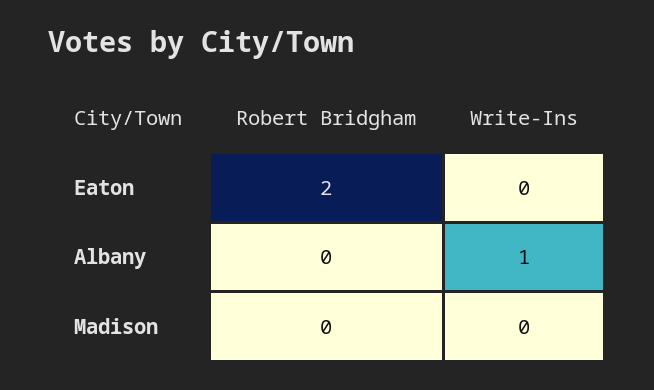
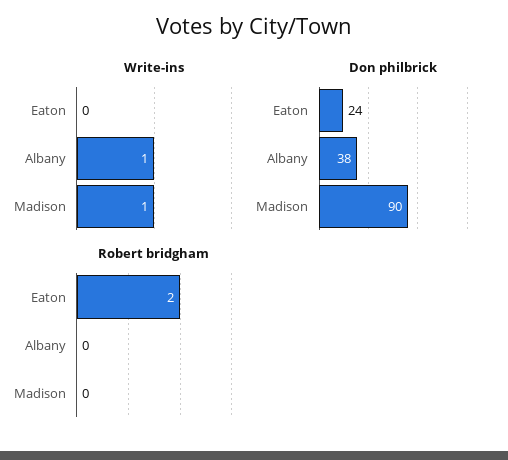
Write-Ins, Madison: 0 -> 1
Don philbrick, Eaton: none -> 24
Don philbrick, Albany: none -> 38
Don philbrick, Madison: none -> 90

